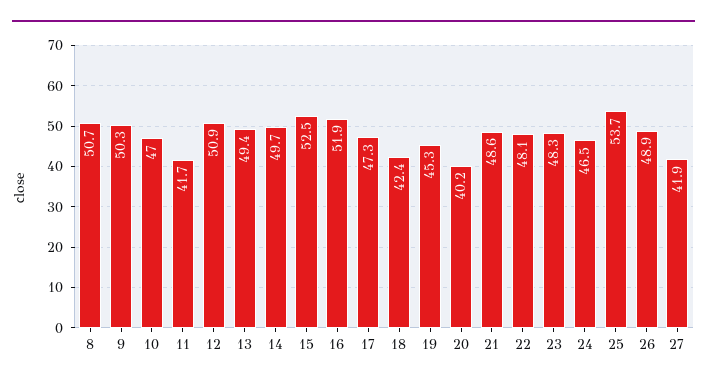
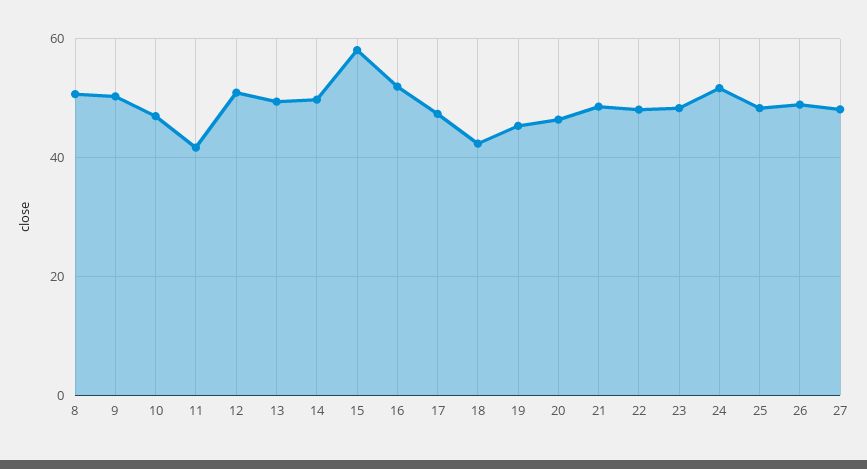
15: 52.5 -> 58
20: 40.2 -> 46
24: 46.5 -> 52
25: 53.7 -> 48
27: 41.9 -> 48

